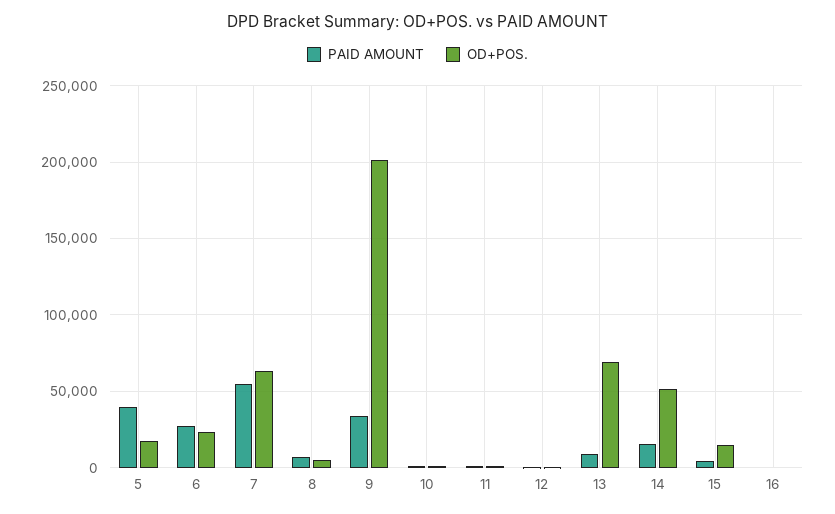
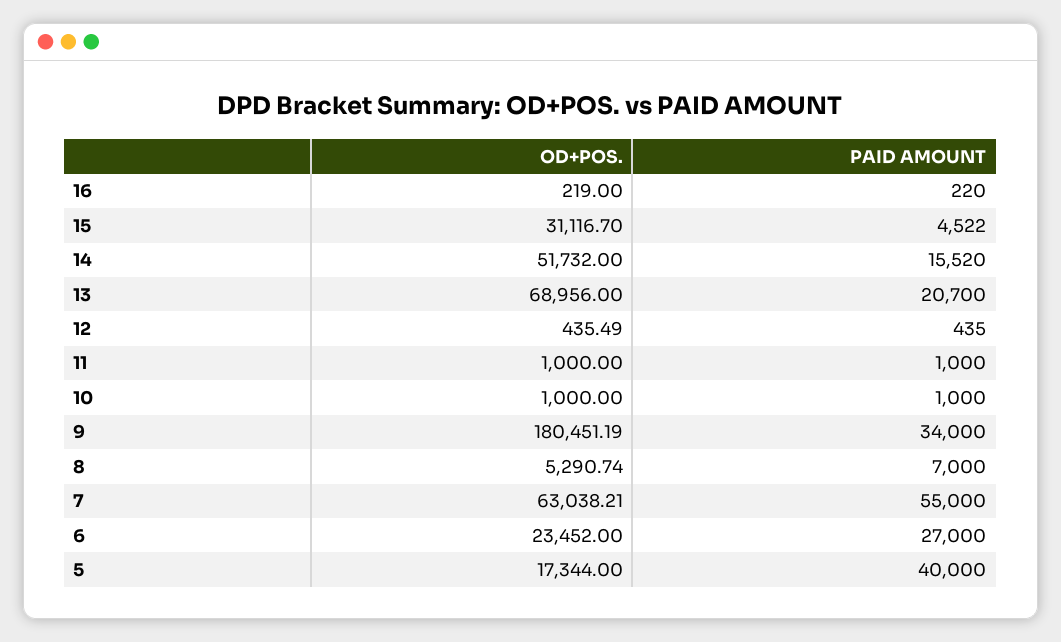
OD+POS., 9: 200000 -> 180451.19
PAID AMOUNT, 13: 10000 -> 20700
OD+POS., 15: 15000 -> 31116.7

